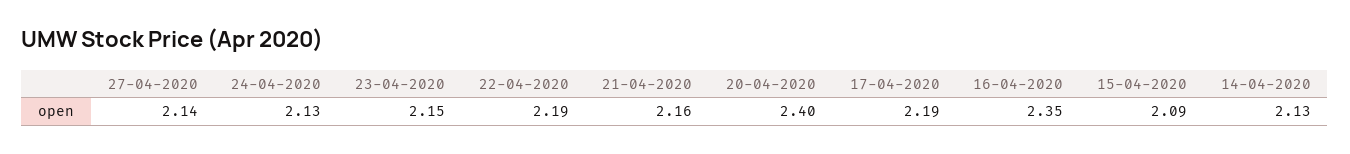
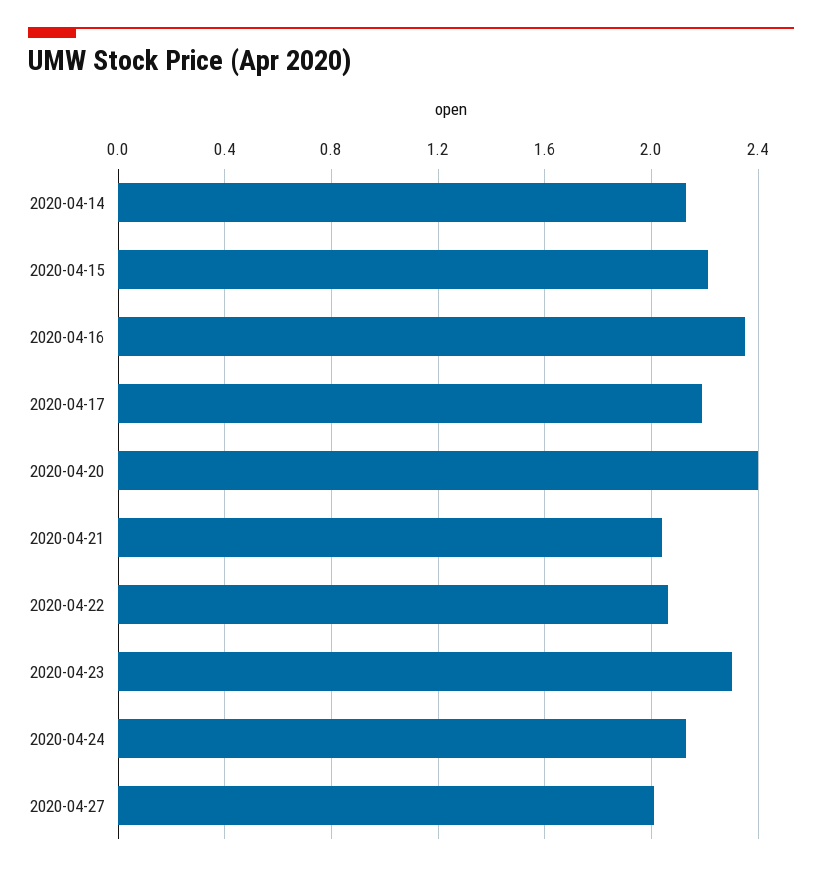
27-04-2020: 2.14 -> 2
23-04-2020: 2.15 -> 2.3
22-04-2020: 2.19 -> 2.05
21-04-2020: 2.16 -> 2.05
15-04-2020: 2.09 -> 2.2

